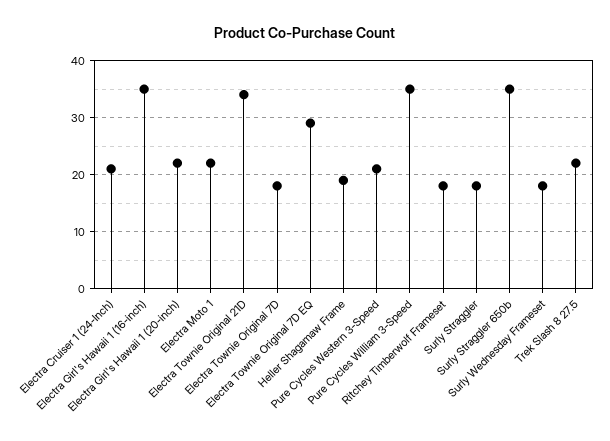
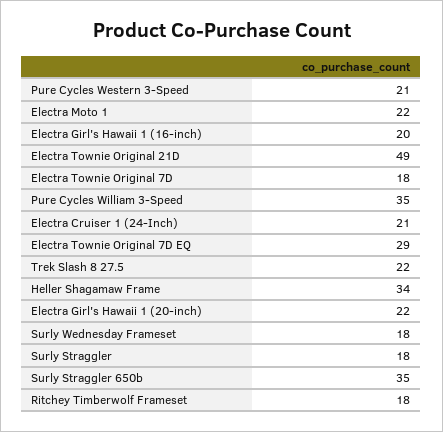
Electra Girl's Hawaii 1 (16-inch): 35 -> 20
Electra Townie Original 21D: 35 -> 49
Heller Shagamaw Frame: 20 -> 34

